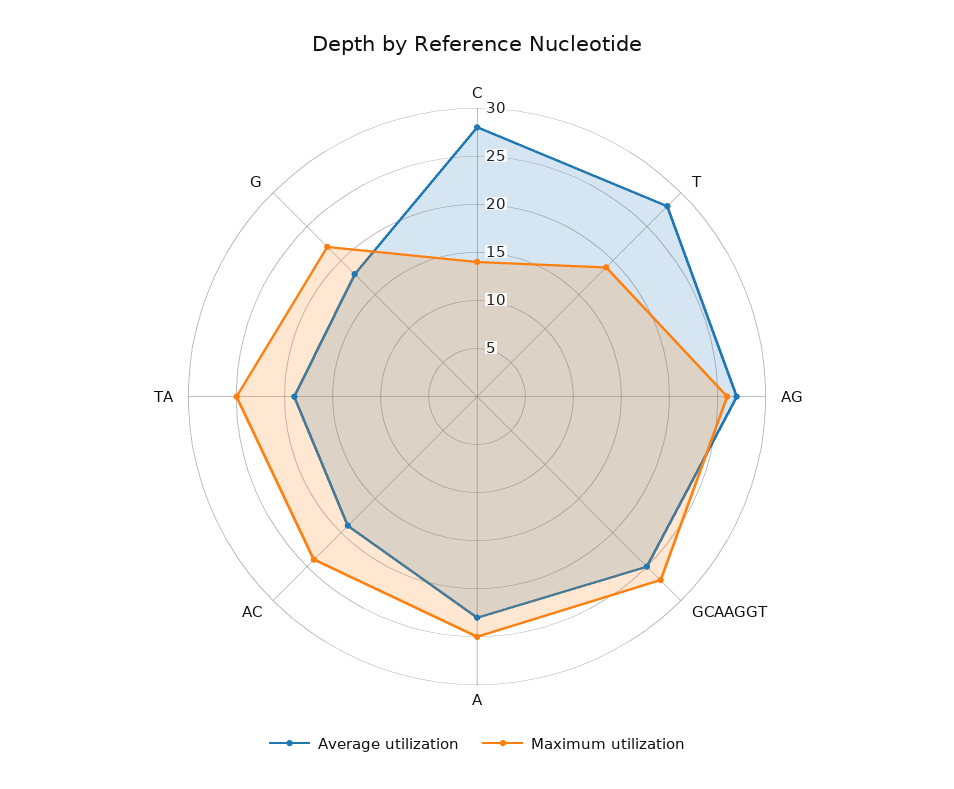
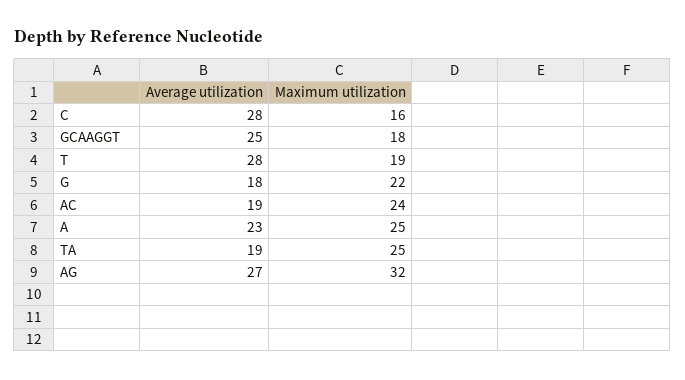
Maximum utilization, C: 14 -> 16
Maximum utilization, AG: 26 -> 32
Maximum utilization, GCAAGGT: 27 -> 18

